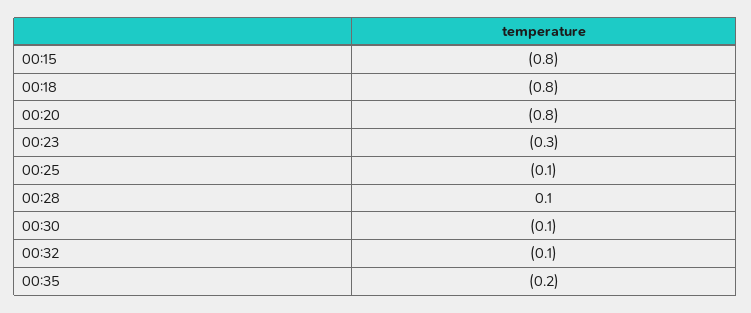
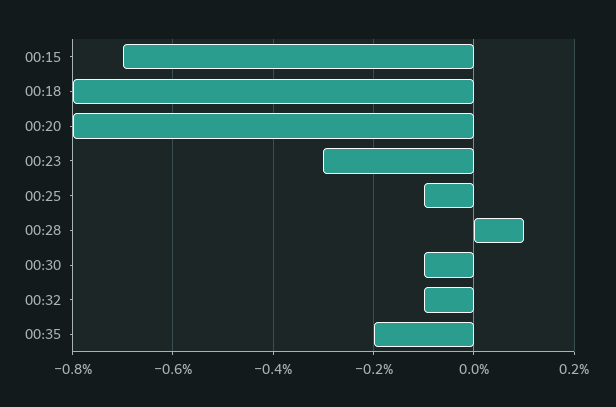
00:15: -0.8 -> -0.7

